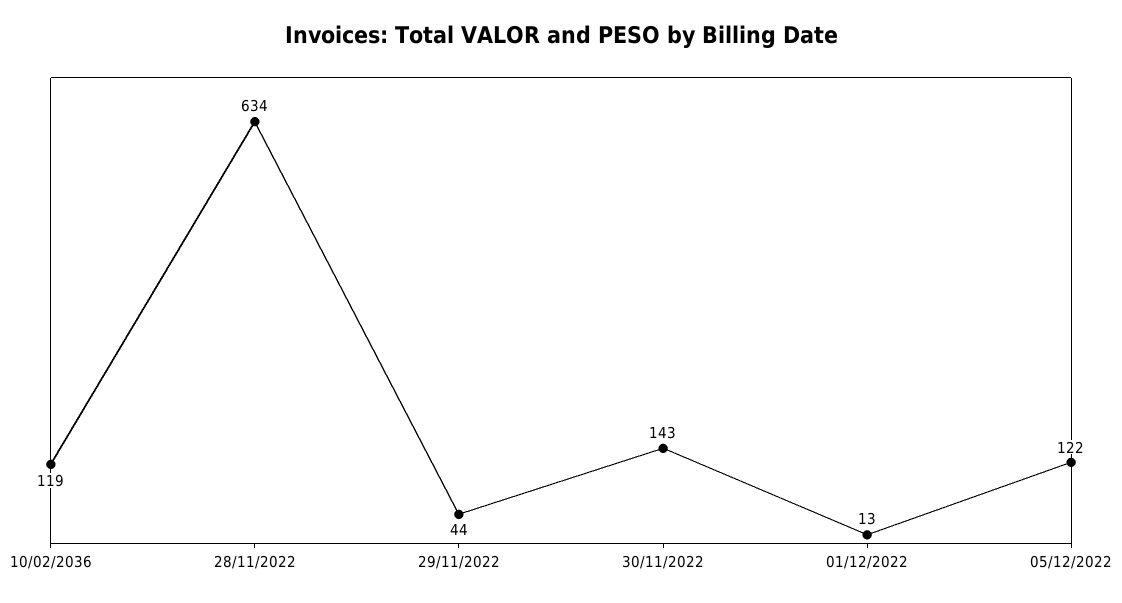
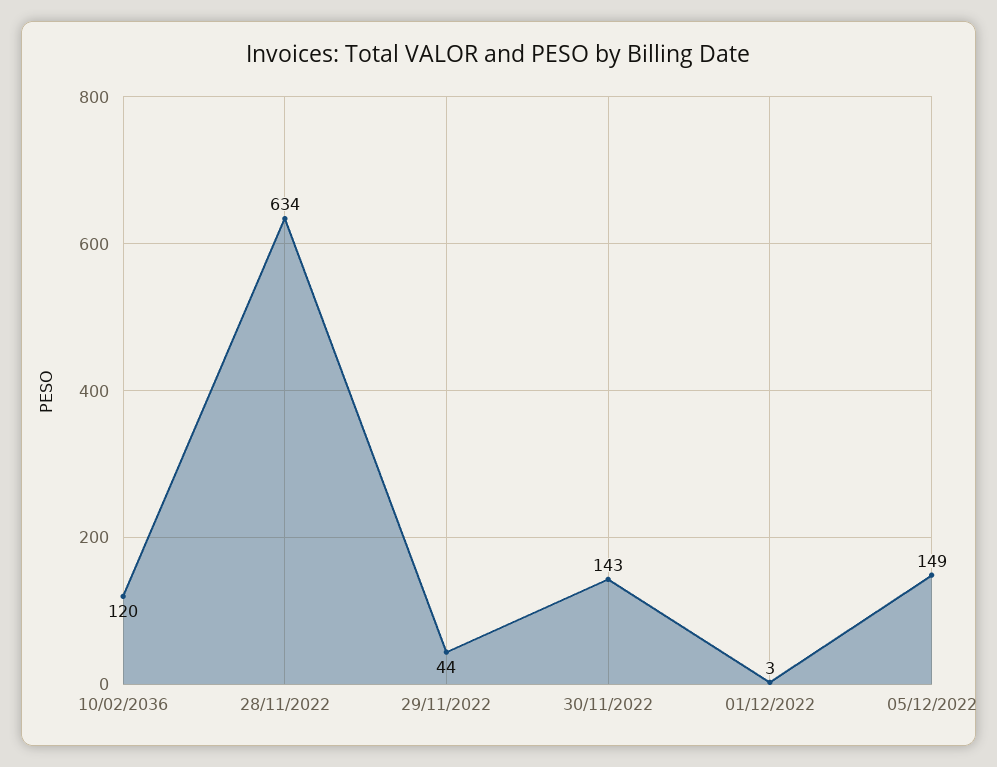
10/02/2036: 119 -> 120
01/12/2022: 13 -> 3
05/12/2022: 122 -> 149

